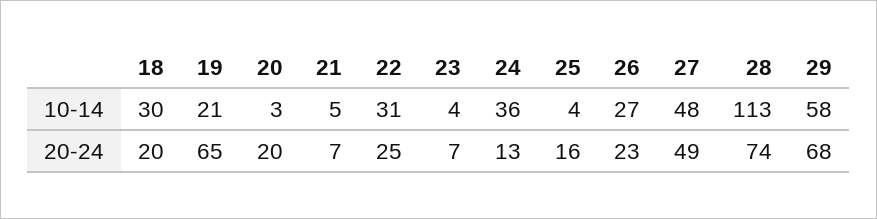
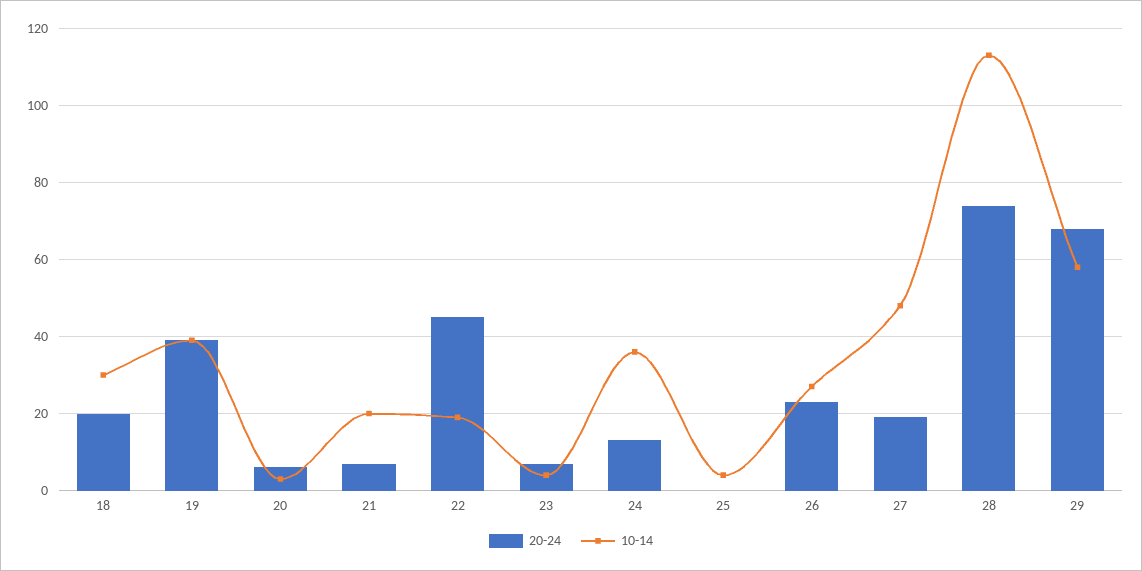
10-14, 19: 21 -> 40
10-14, 21: 5 -> 20
10-14, 22: 31 -> 20
20-24, 19: 65 -> 40
20-24, 20: 20 -> 5
20-24, 22: 25 -> 45
20-24, 25: 16 -> 0
20-24, 27: 49 -> 20

